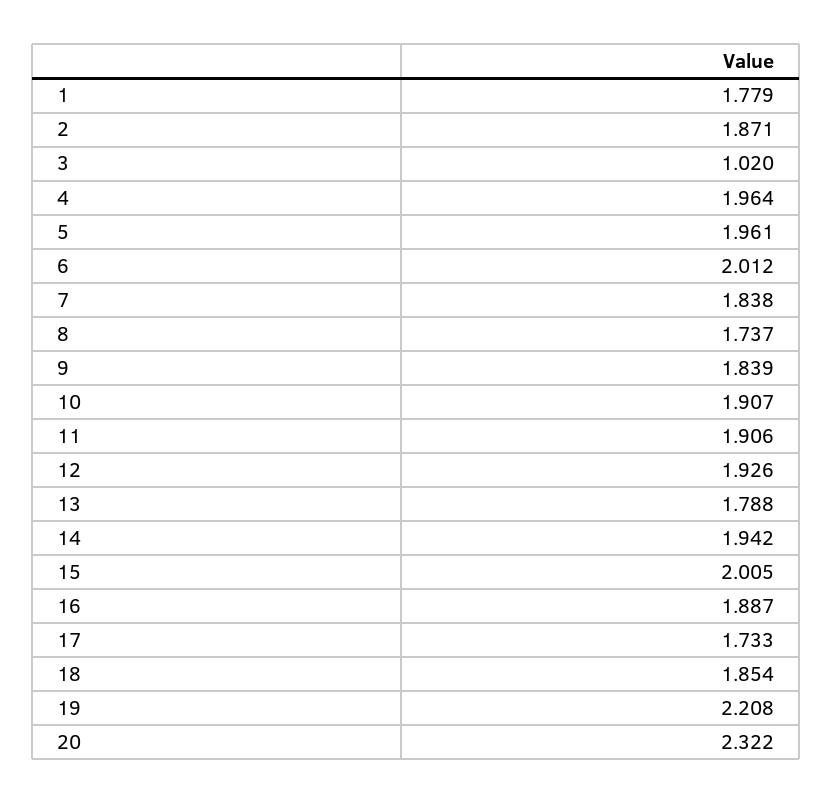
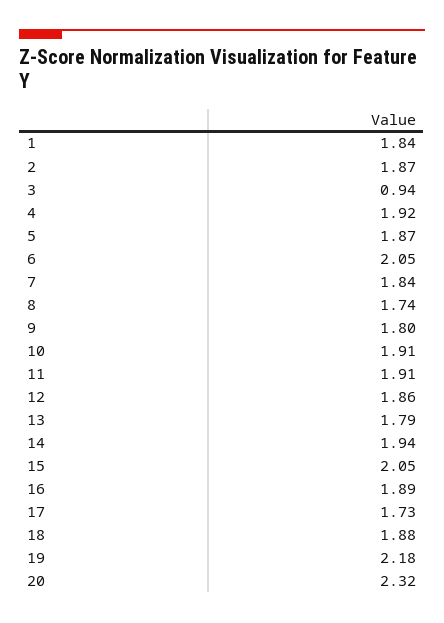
1: 1.779 -> 1.84
3: 1.02 -> 0.94
4: 1.964 -> 1.92
5: 1.961 -> 1.87
6: 2.012 -> 2.05
9: 1.839 -> 1.8
12: 1.926 -> 1.86
15: 2.005 -> 2.05
18: 1.854 -> 1.88
19: 2.208 -> 2.18

